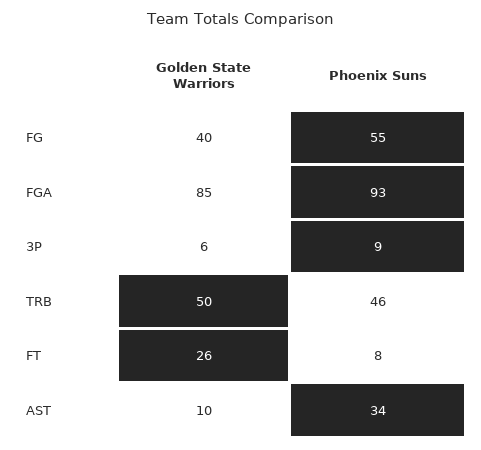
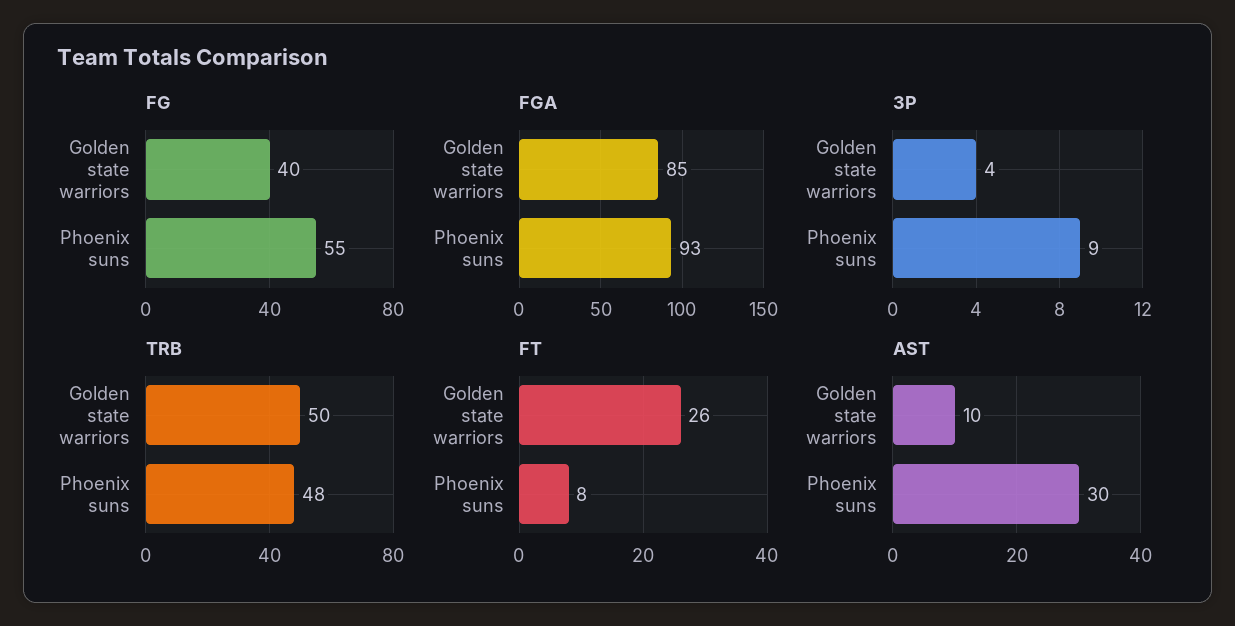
3P, Golden State Warriors: 6 -> 4
TRB, Phoenix Suns: 46 -> 48
AST, Phoenix Suns: 34 -> 30

